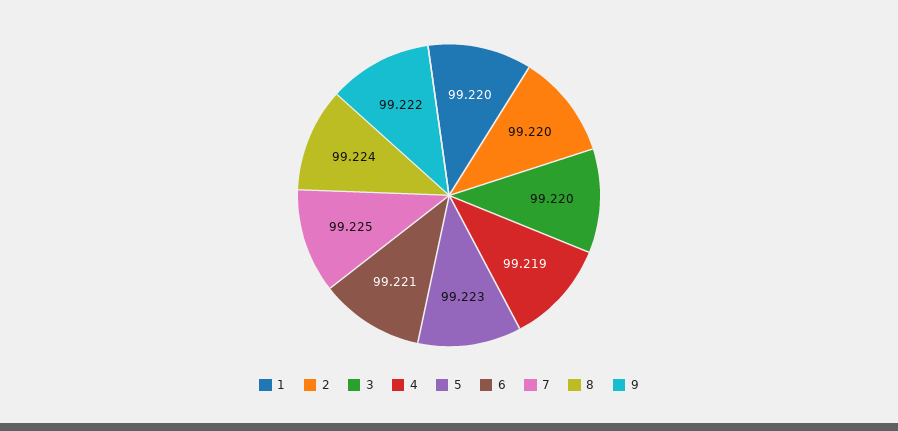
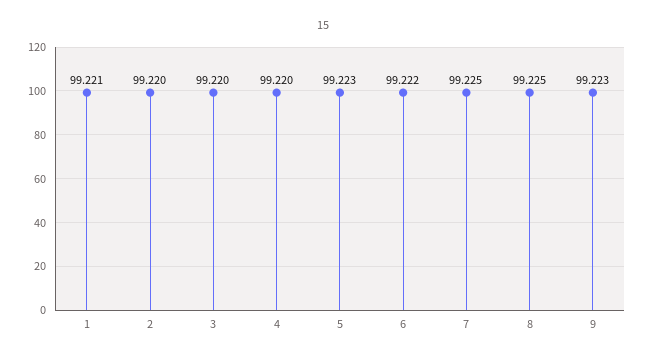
1: 99.22 -> 99.221
4: 99.219 -> 99.22
6: 99.221 -> 99.222
8: 99.224 -> 99.225
9: 99.222 -> 99.223

